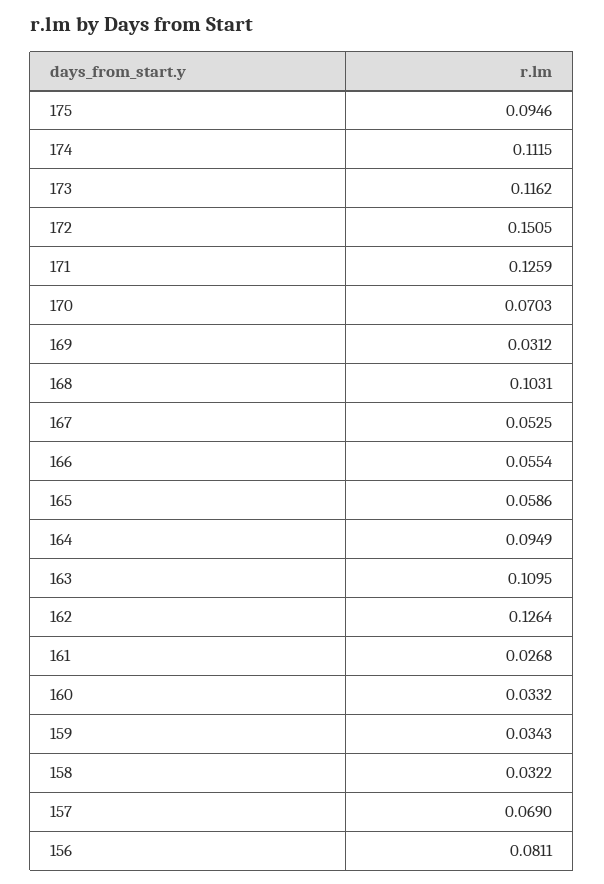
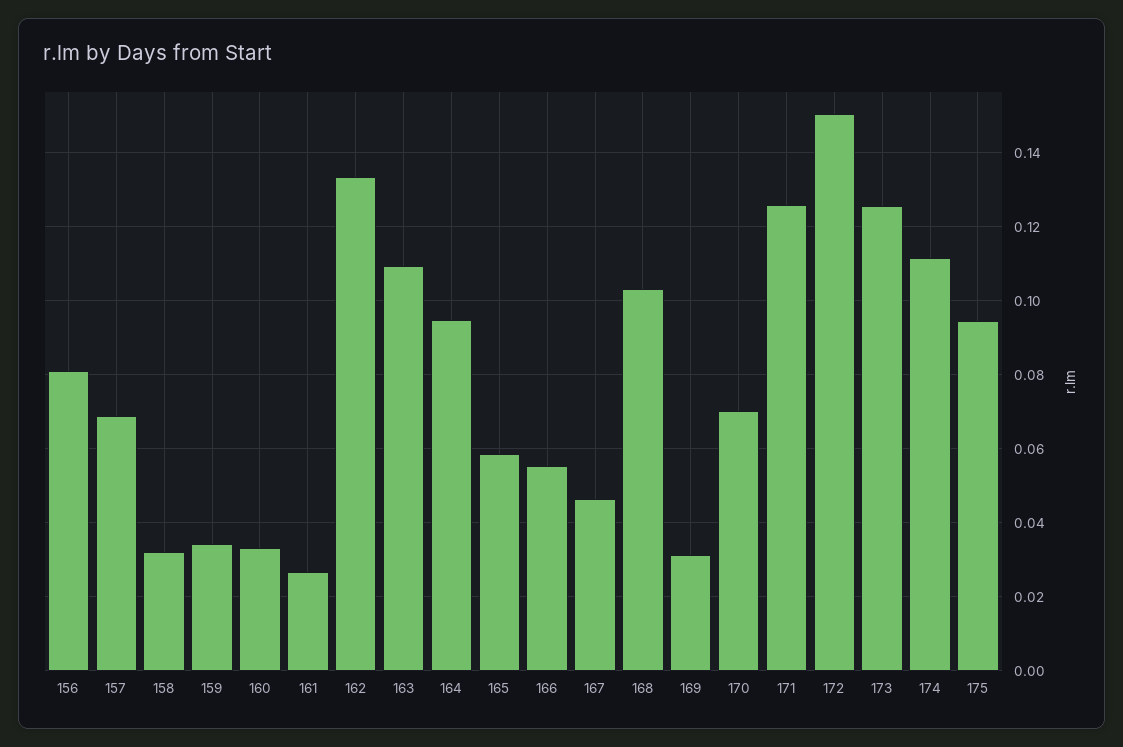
173: 0.1162 -> 0.126
167: 0.0525 -> 0.046
162: 0.1264 -> 0.134

